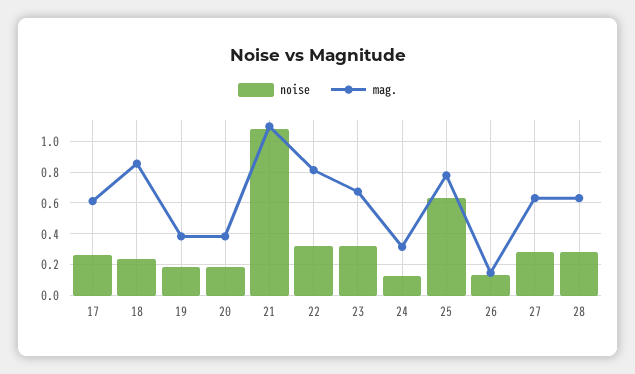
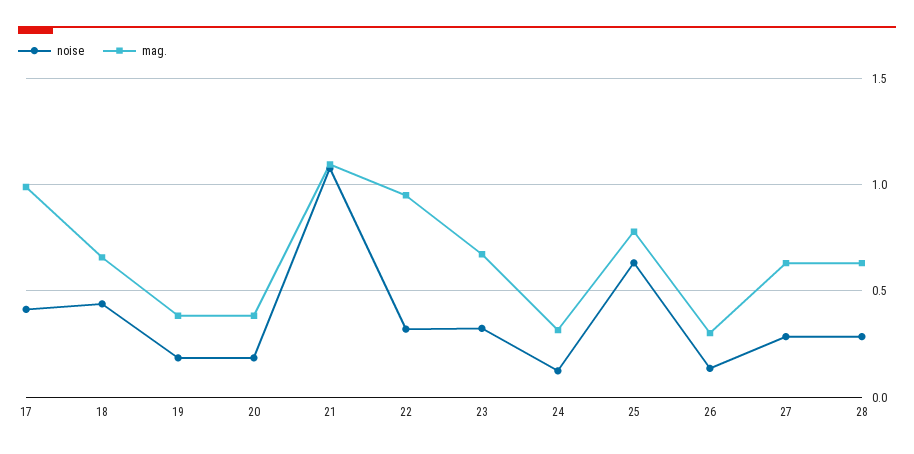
noise, 17: 0.25 -> 0.4
mag., 17: 0.6 -> 1
noise, 18: 0.25 -> 0.45
mag., 18: 0.85 -> 0.65
mag., 22: 0.8 -> 0.95
mag., 26: 0.15 -> 0.3

